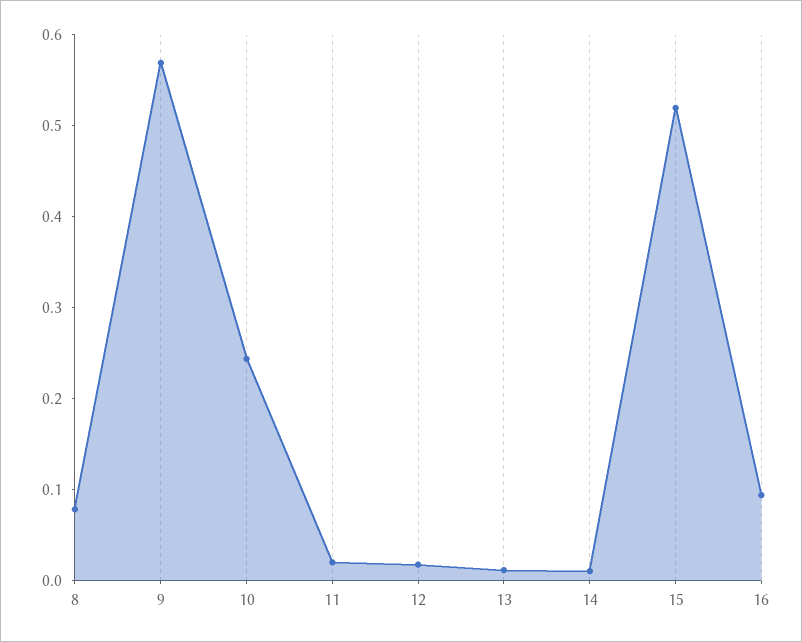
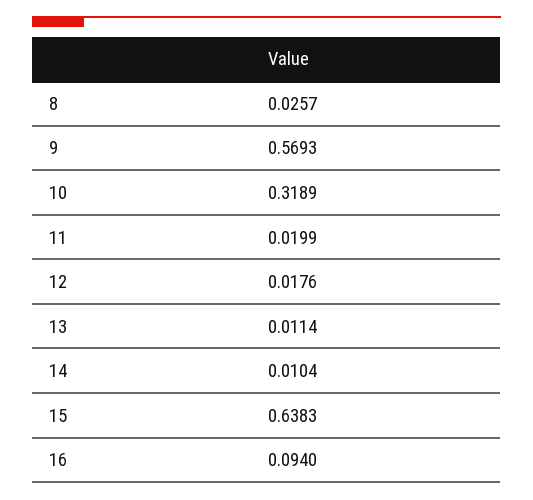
8: 0.08 -> 0.0257
10: 0.24 -> 0.3189
15: 0.52 -> 0.6383

